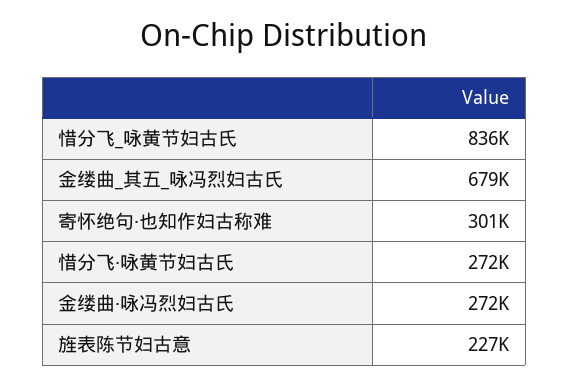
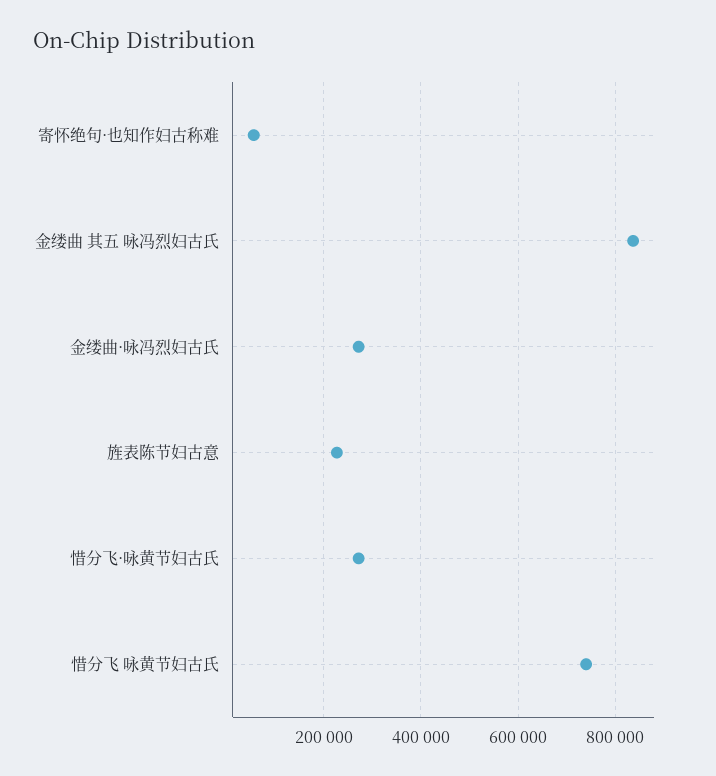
惜分飞_咏黄节妇古氏: 836000 -> 740000
金缕曲_其五_咏冯烈妇古氏: 679000 -> 840000
寄怀绝句·也知作妇古称难: 301000 -> 60000

